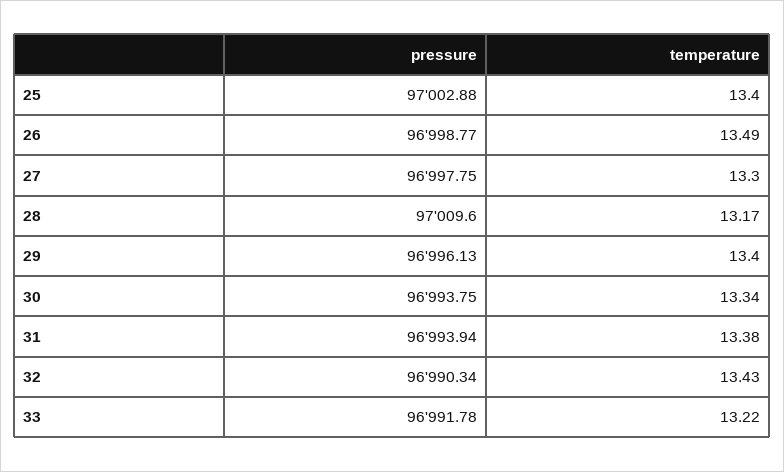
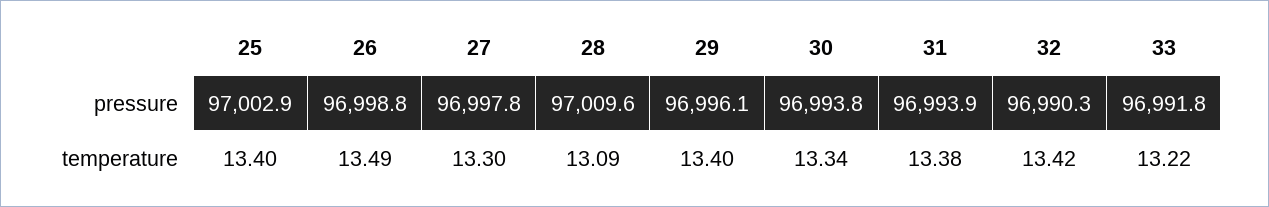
temperature, 28: 13.17 -> 13.09
temperature, 32: 13.43 -> 13.42

